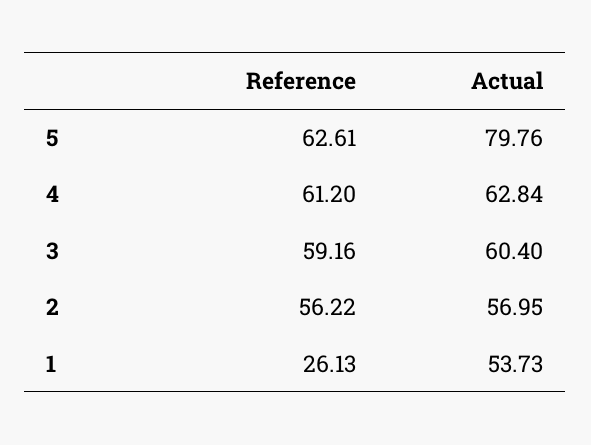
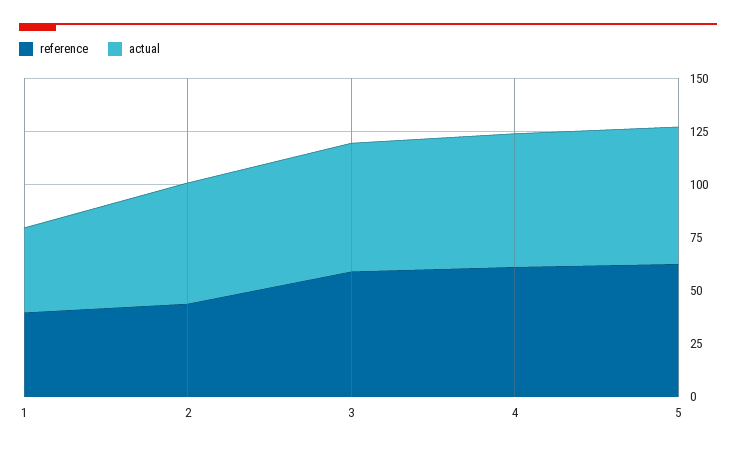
Actual, 5: 79.76 -> 65
Reference, 2: 56.22 -> 45
Reference, 1: 26.13 -> 40
Actual, 1: 53.73 -> 40

